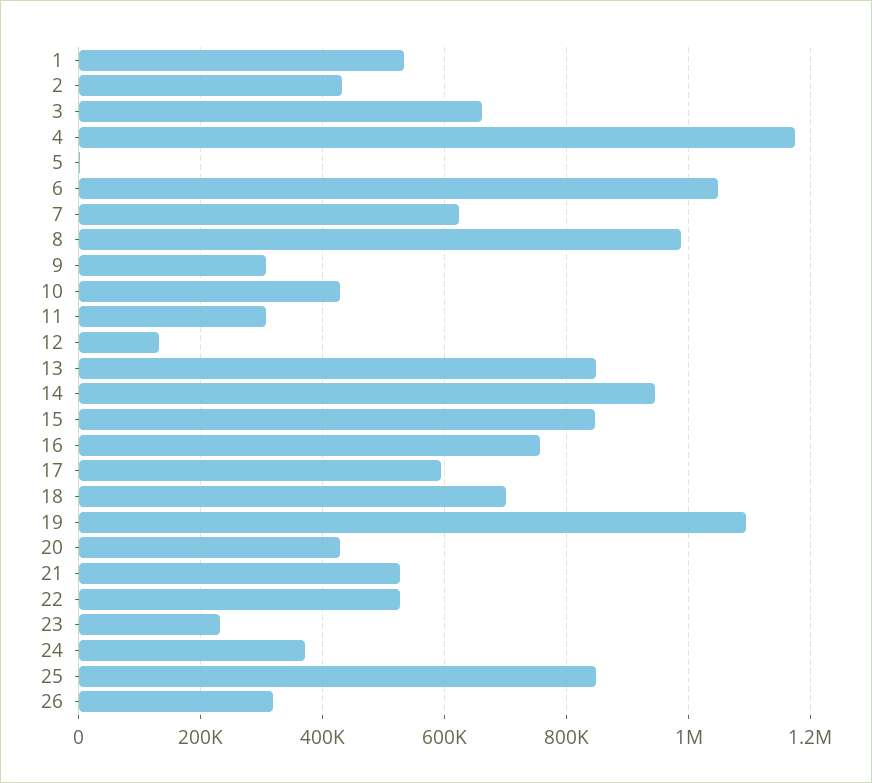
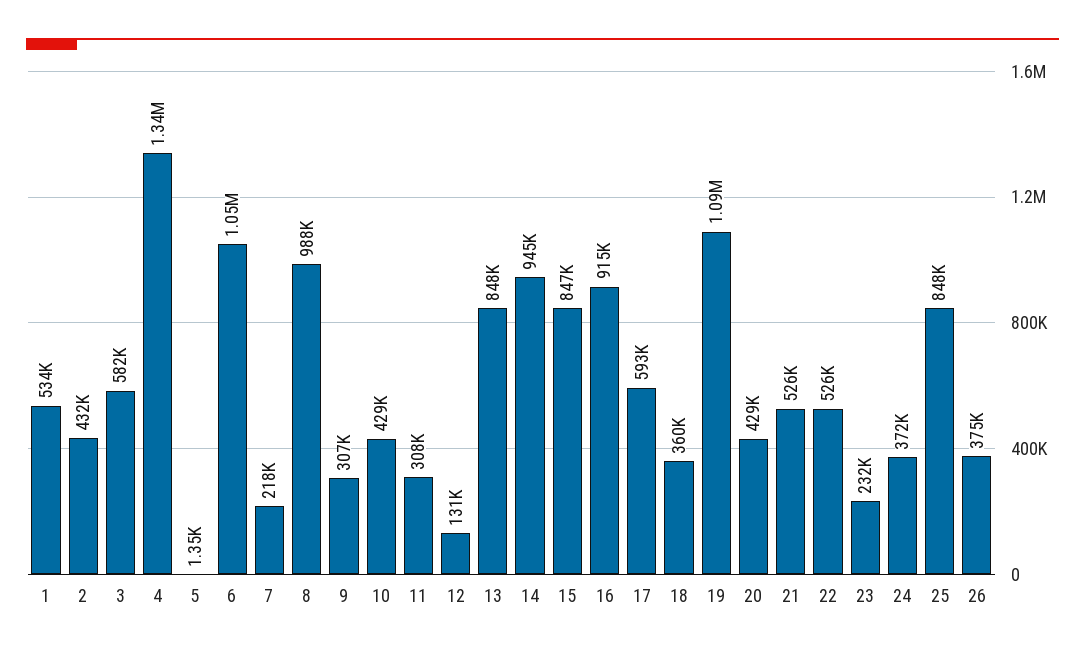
3: 660000 -> 582000
4: 1180000 -> 1340000
7: 620000 -> 218000
16: 760000 -> 915000
18: 700000 -> 360000
26: 320000 -> 375000

